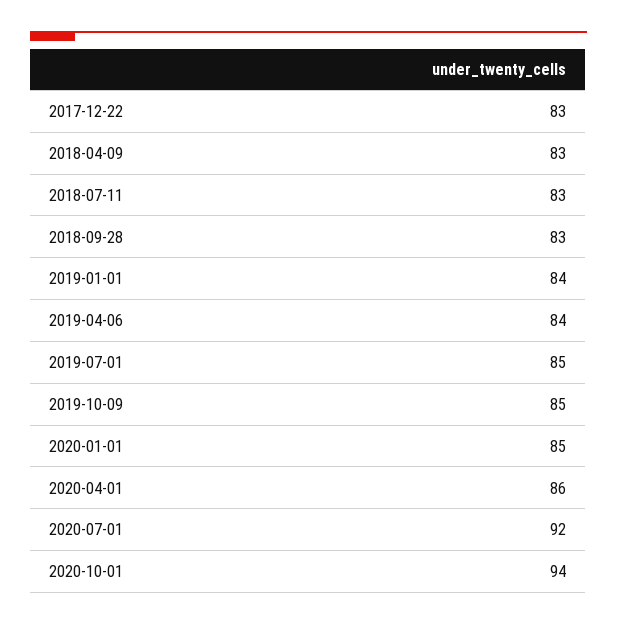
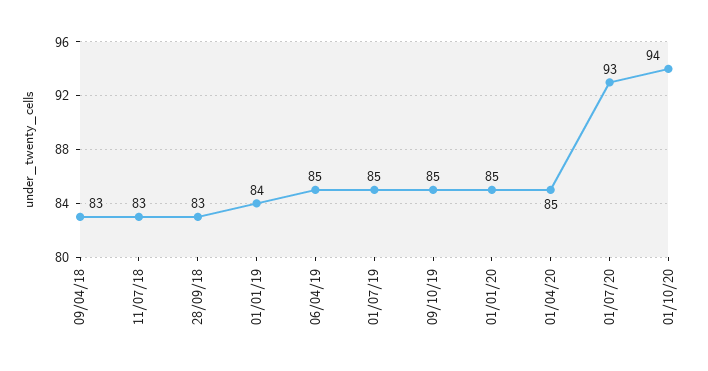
2017-12-22: 83 -> none
2019-04-06: 84 -> 85
2020-04-01: 86 -> 85
2020-07-01: 92 -> 93

